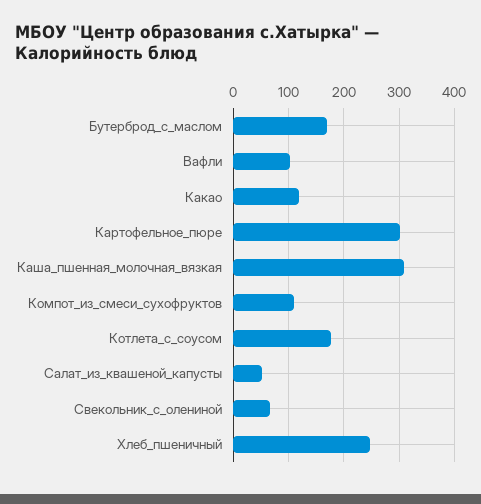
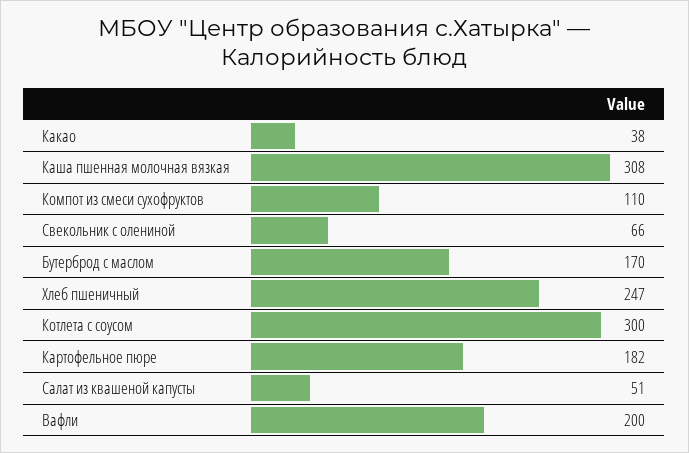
Вафли: 100 -> 200
Какао: 120 -> 38
Картофельное_пюре: 300 -> 182
Котлета_с_соусом: 180 -> 300

